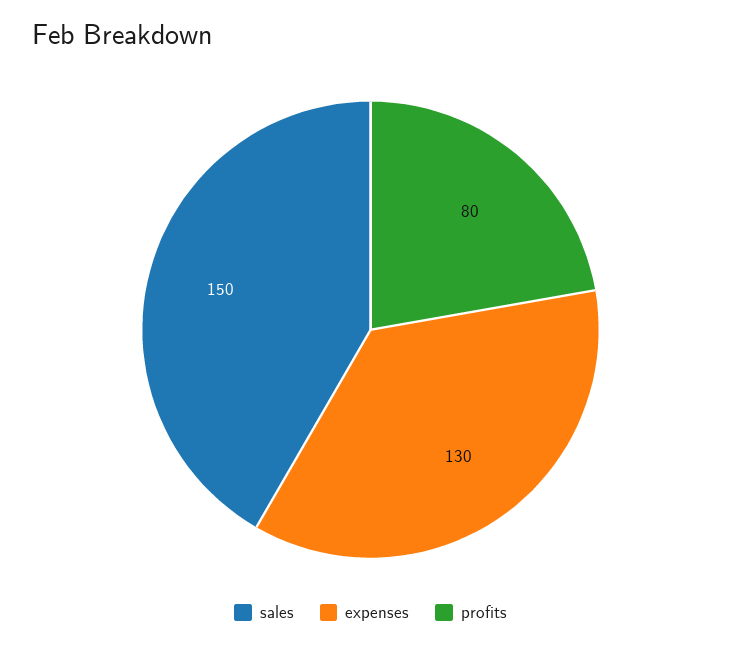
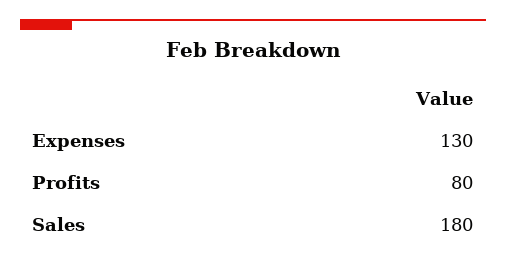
sales: 150 -> 180

